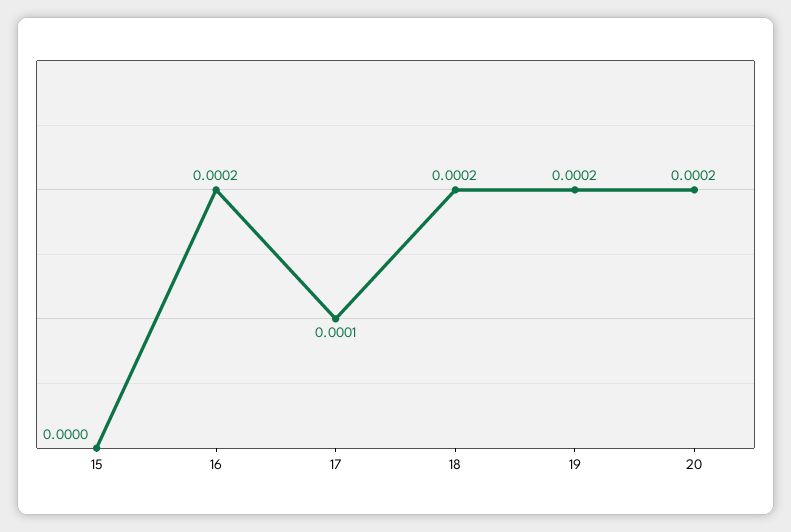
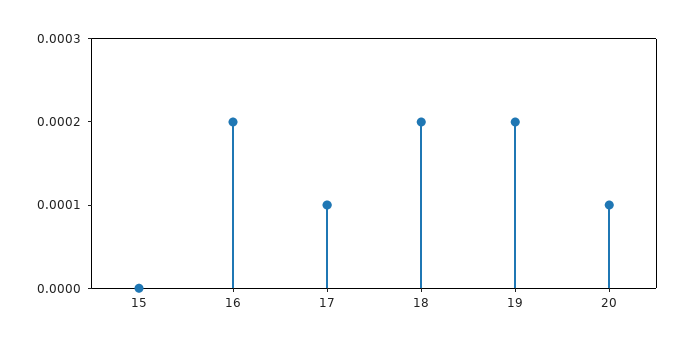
20: 0.0002 -> 0.0001

